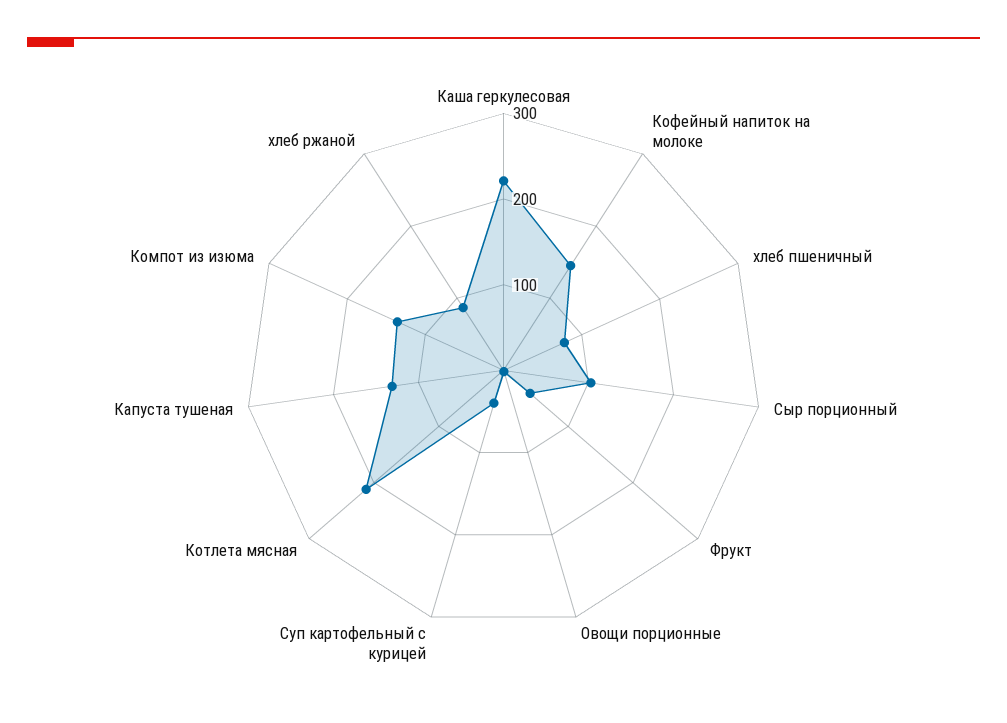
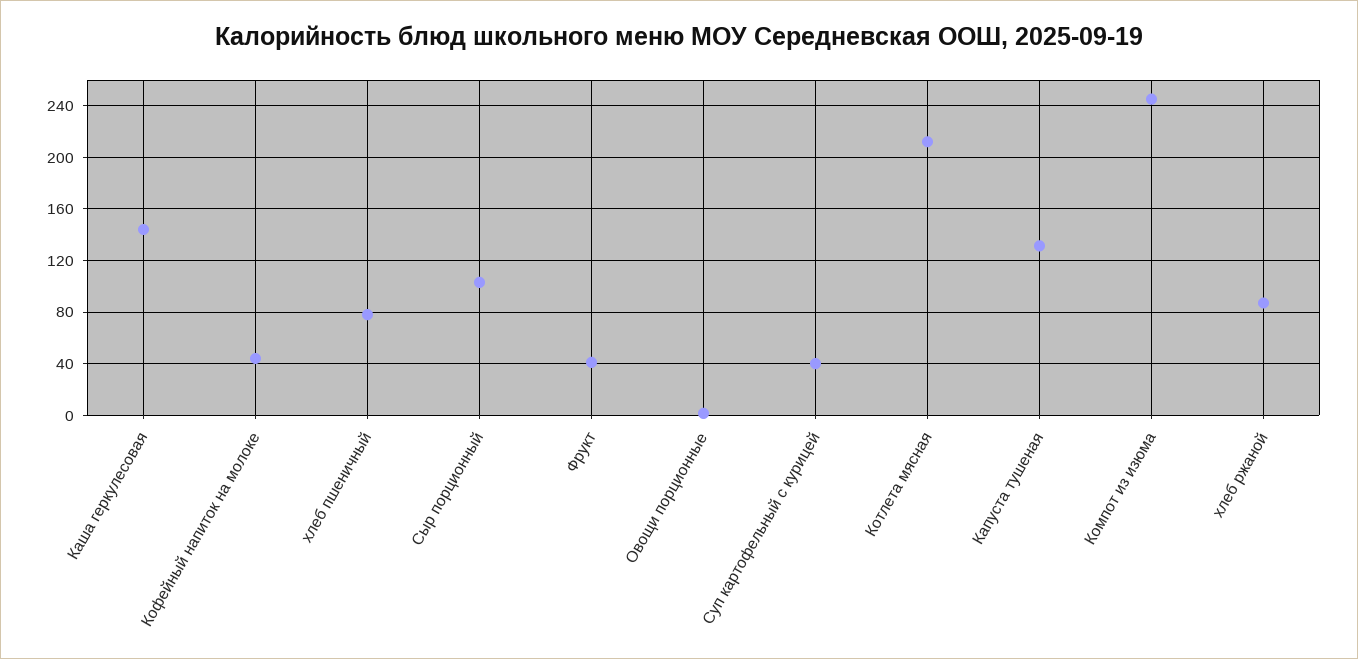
Каша геркулесовая: 220 -> 145
Кофейный напиток на молоке: 140 -> 45
Компот из изюма: 140 -> 245

